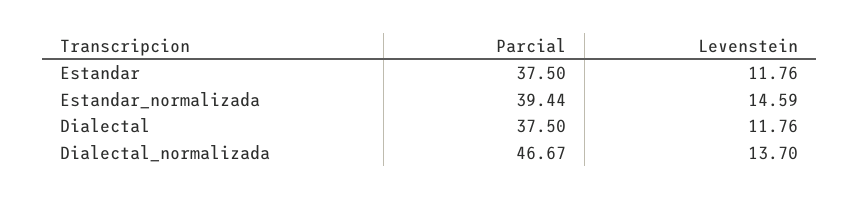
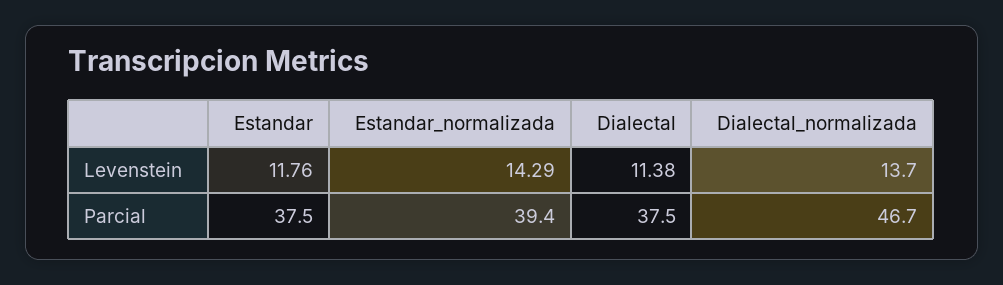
Levenstein, Estandar_normalizada: 14.59 -> 14.29
Levenstein, Dialectal: 11.76 -> 11.38

